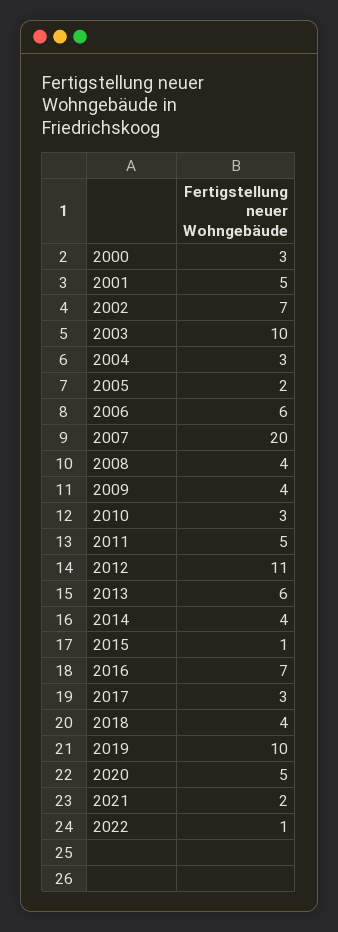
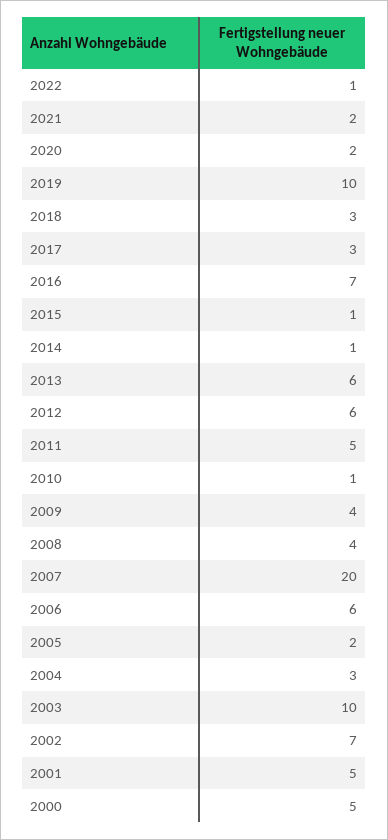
2000: 3 -> 5
2010: 3 -> 1
2012: 11 -> 6
2014: 4 -> 1
2018: 4 -> 3
2020: 5 -> 2

